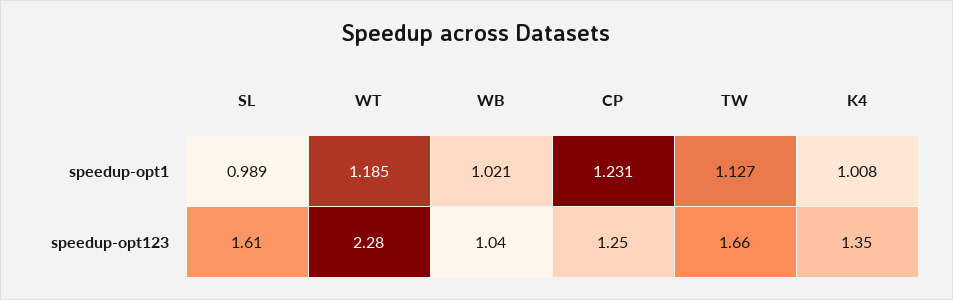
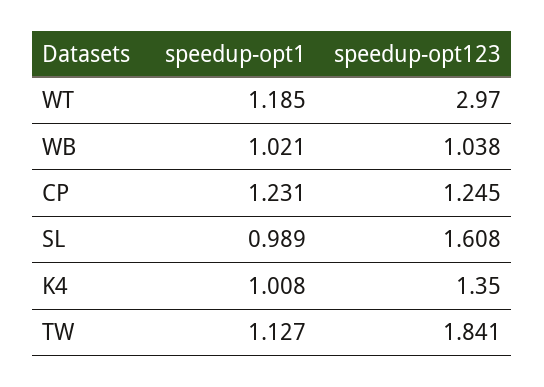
WT, speedup-opt123: 2.28 -> 2.97
TW, speedup-opt123: 1.66 -> 1.841

